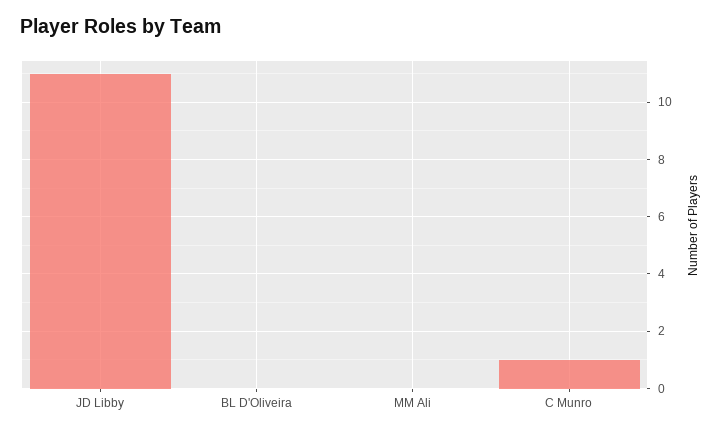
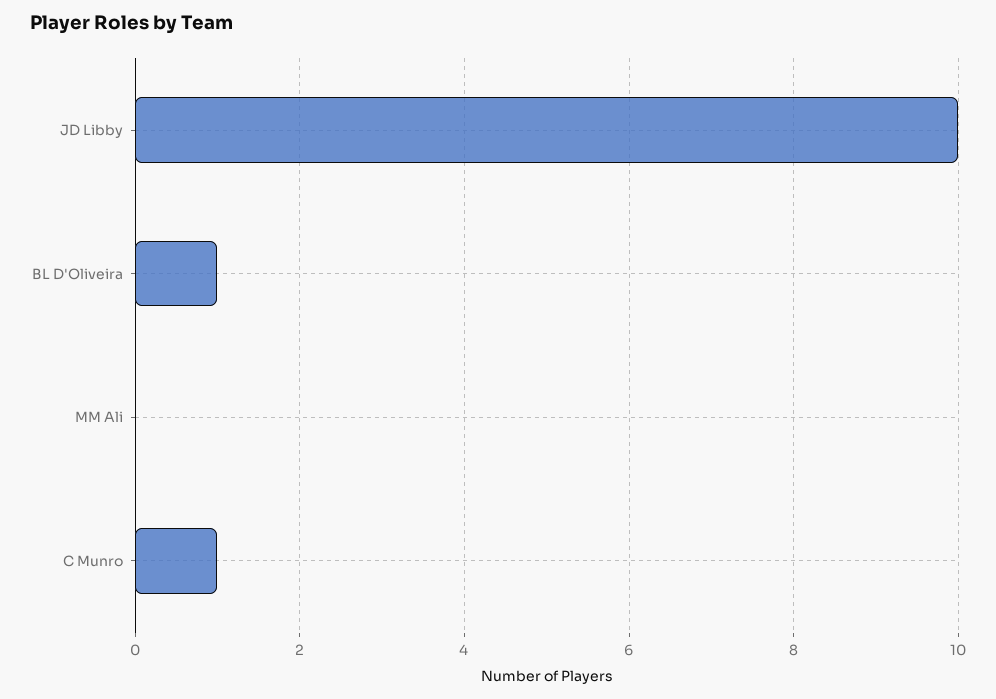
JD Libby: 11 -> 10
BL D'Oliveira: 0 -> 1

